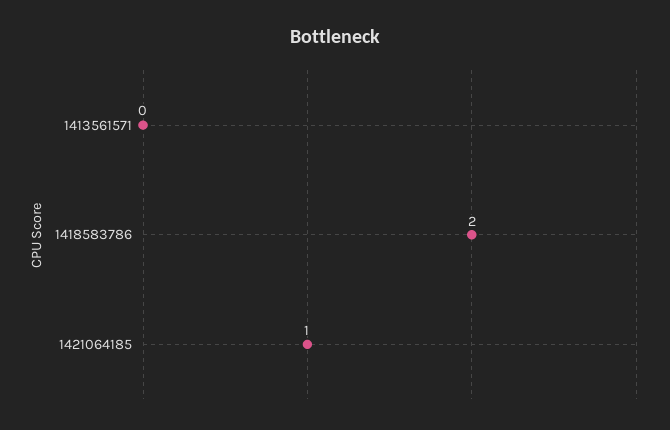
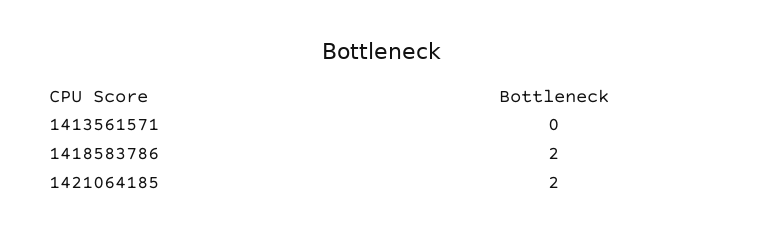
1421064185: 1 -> 2

